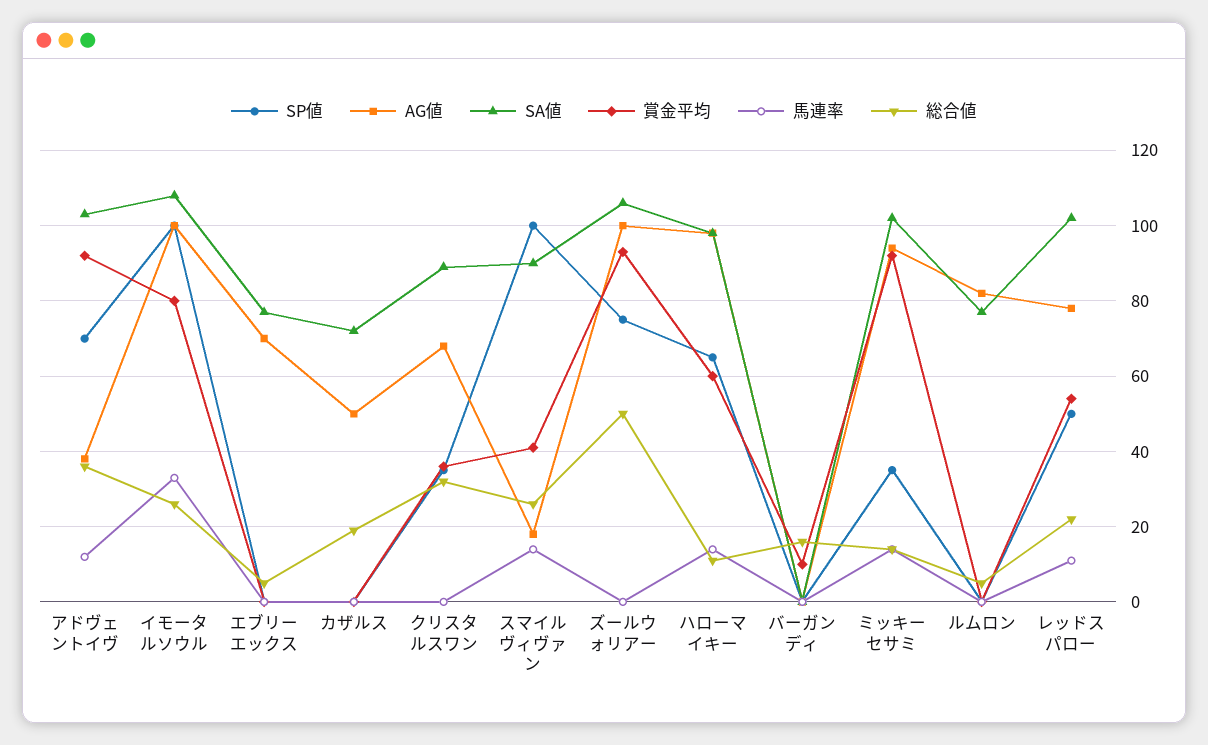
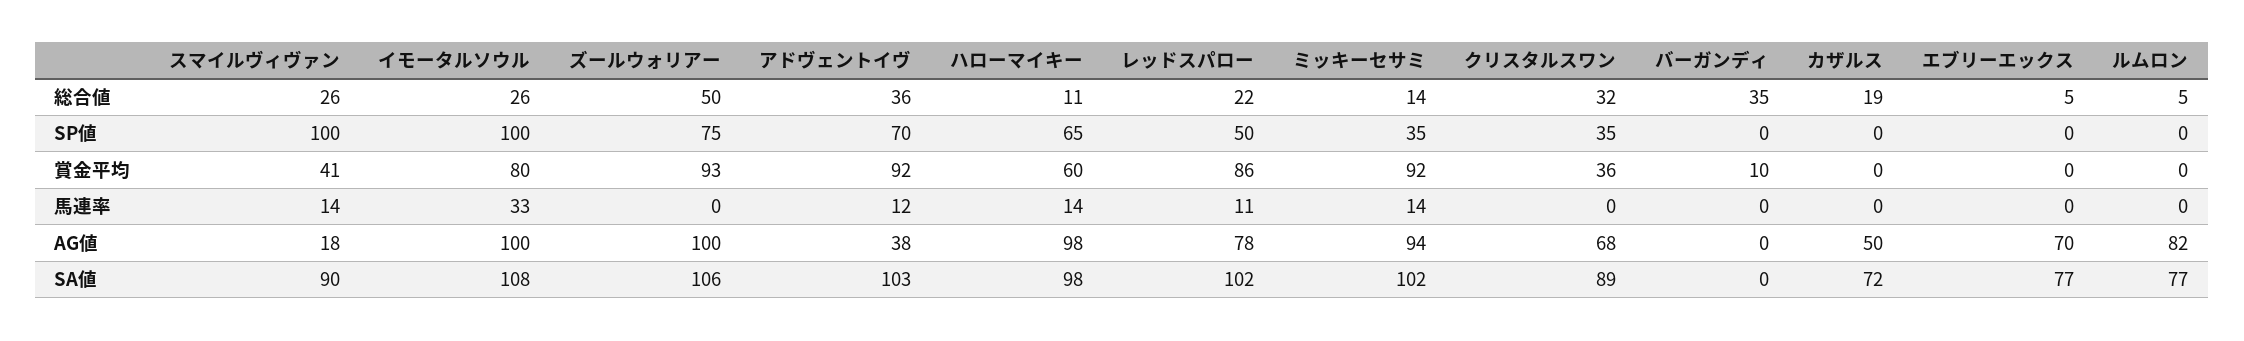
総合値, バーガンディ: 15 -> 35
賞金平均, レッドスパロー: 55 -> 86

